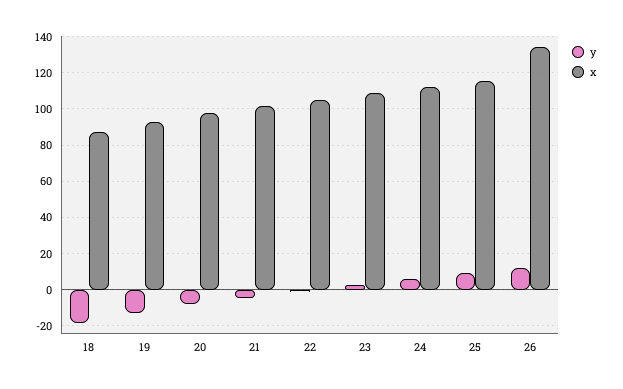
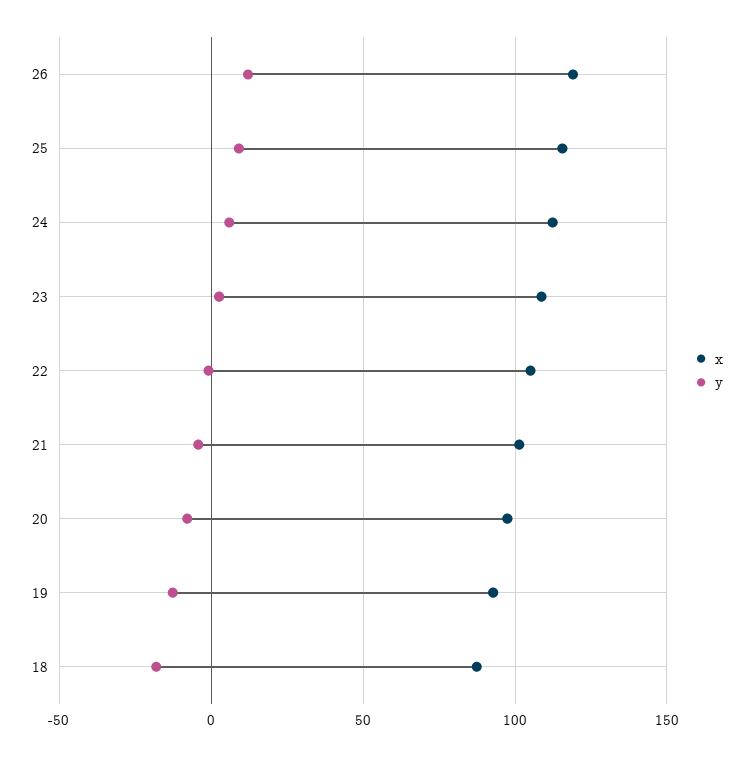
x, 26: 135 -> 120

